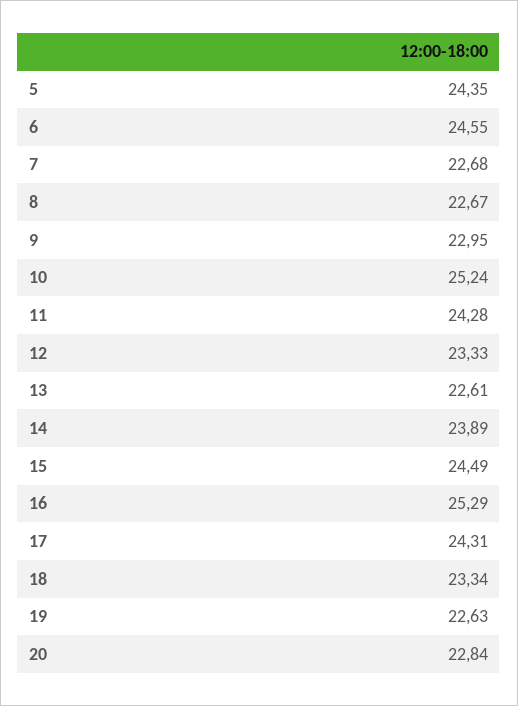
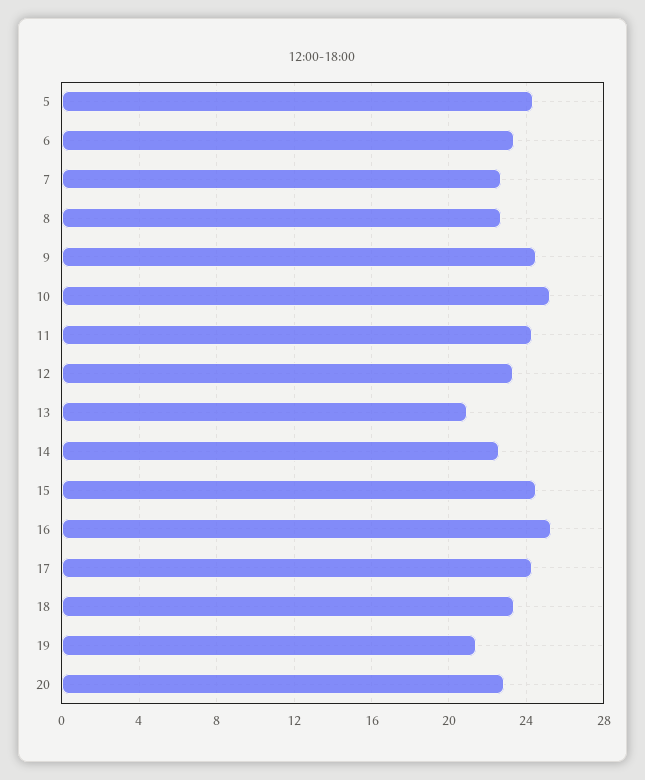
6: 24.55 -> 23.5
9: 22.95 -> 24.5
13: 22.61 -> 21
14: 23.89 -> 22.5
19: 22.63 -> 21.5

